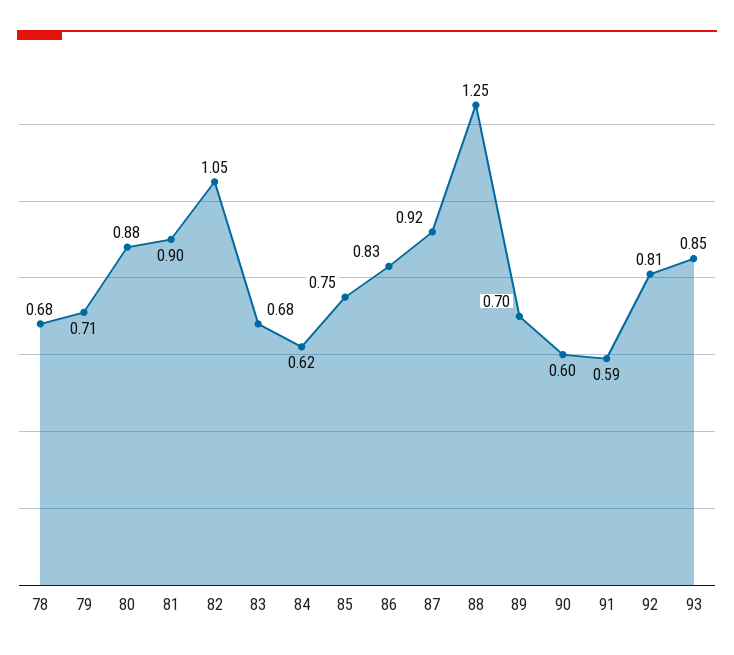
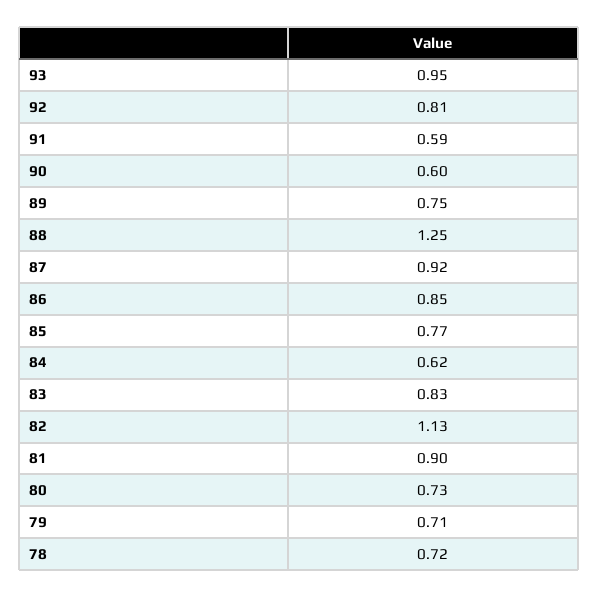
78: 0.68 -> 0.72
80: 0.88 -> 0.73
82: 1.05 -> 1.13
83: 0.68 -> 0.83
85: 0.75 -> 0.77
86: 0.83 -> 0.85
89: 0.7 -> 0.75
93: 0.85 -> 0.95

